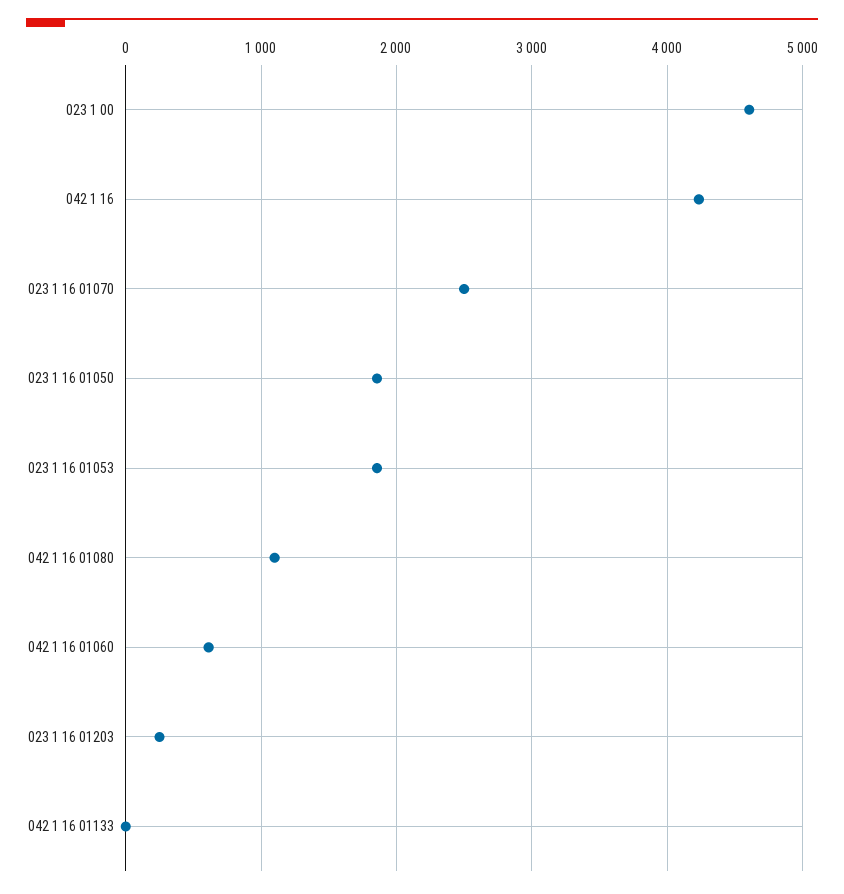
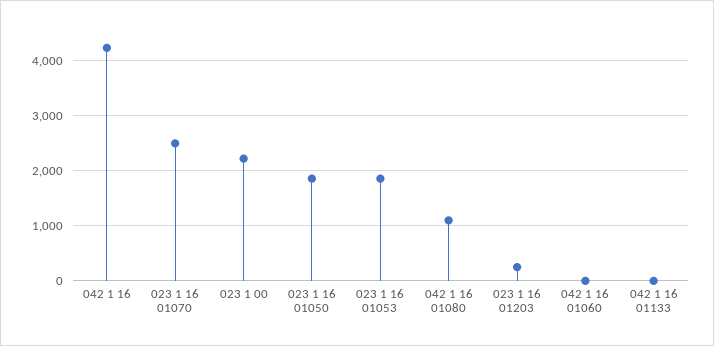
023 1 00: 4600 -> 2200
042 1 16 01060: 600 -> 0

